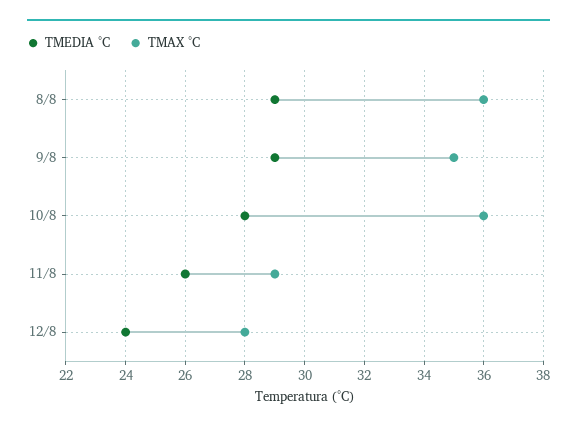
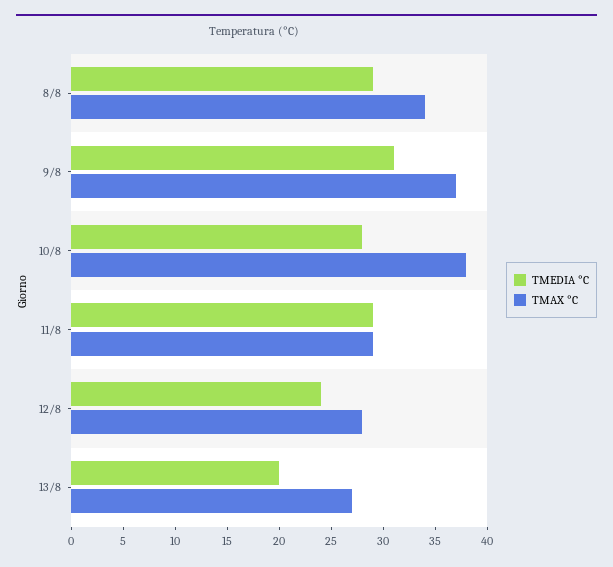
TMAX °C, 8/8: 36 -> 34
TMEDIA °C, 9/8: 29 -> 31
TMAX °C, 9/8: 35 -> 37
TMAX °C, 10/8: 36 -> 38
TMEDIA °C, 11/8: 26 -> 29
TMEDIA °C, 13/8: none -> 20
TMAX °C, 13/8: none -> 27

